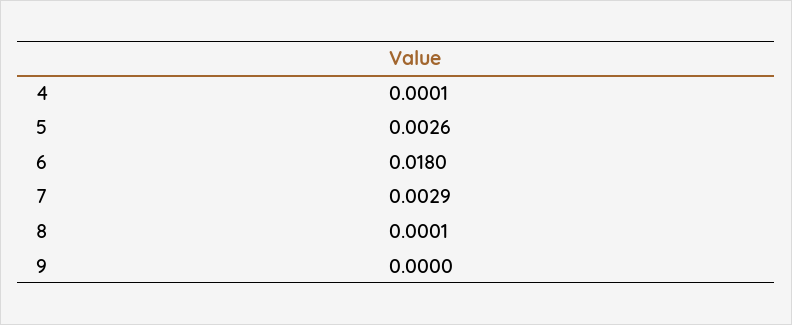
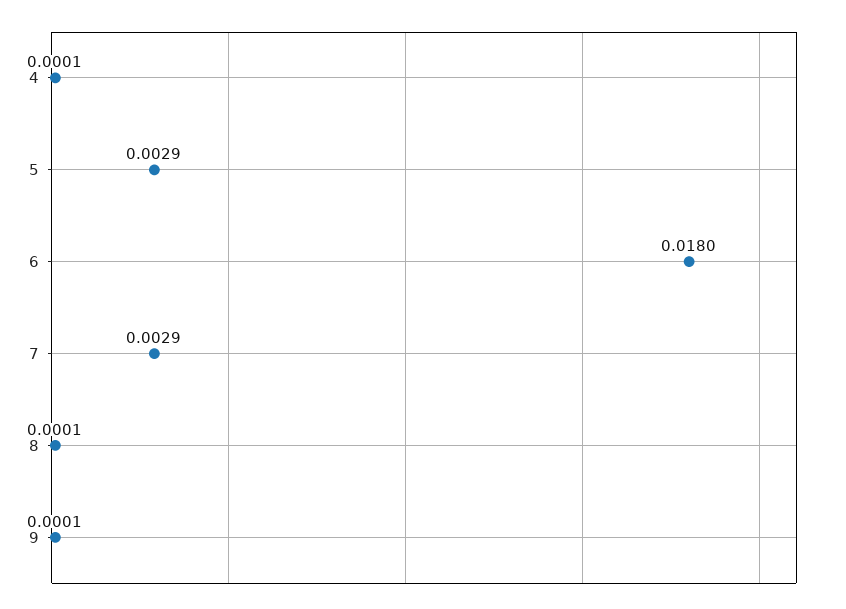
5: 0.0026 -> 0.0029
9: 0 -> 0.0001

